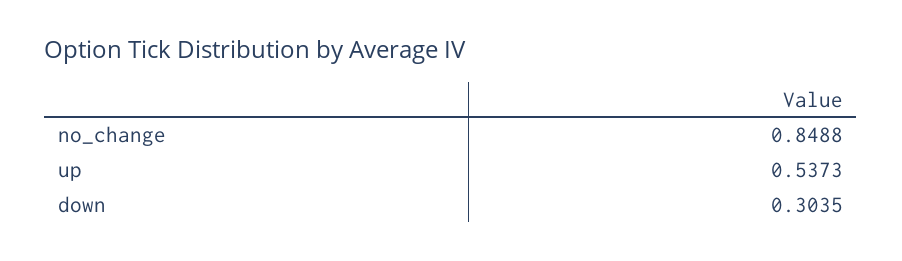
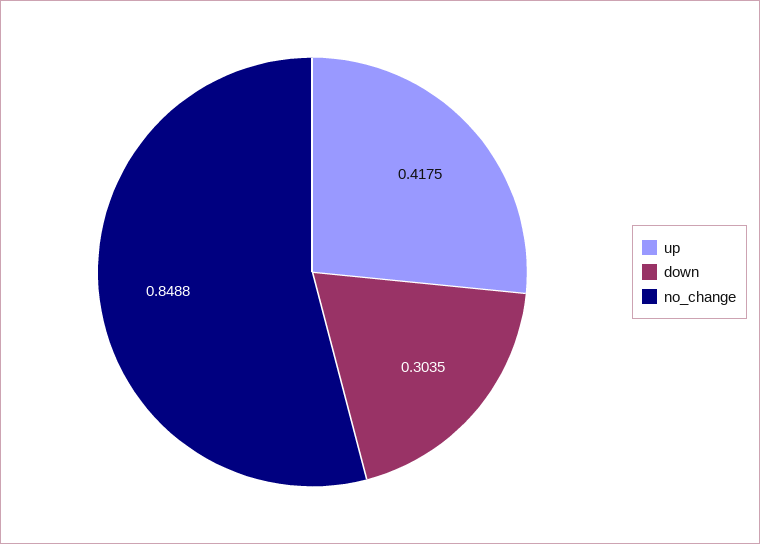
up: 0.5373 -> 0.4175

